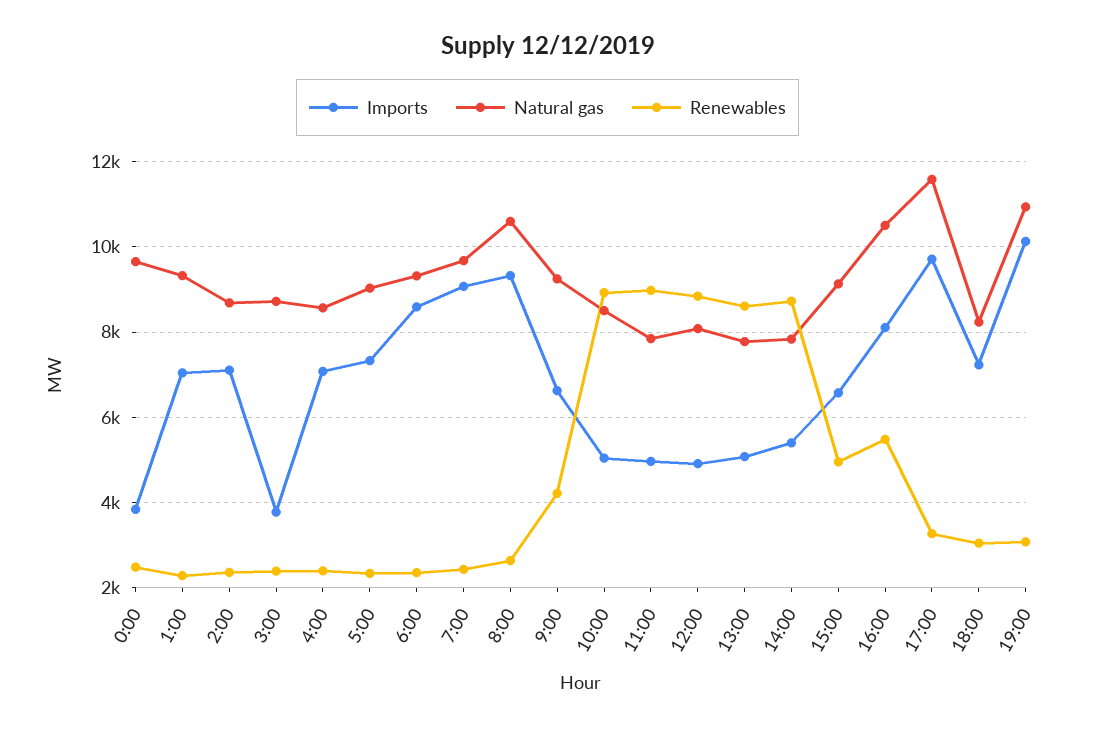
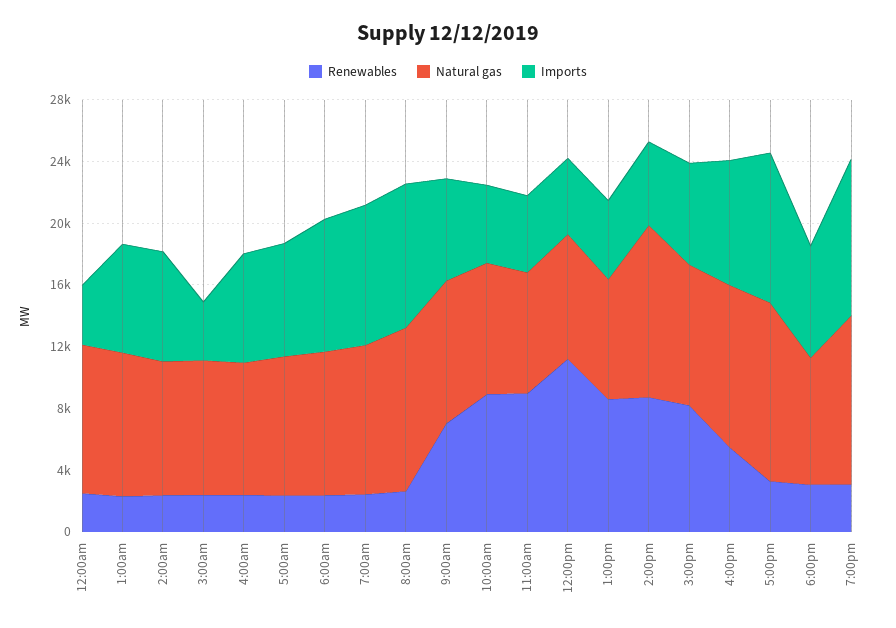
Renewables, 9:00: 4200 -> 7000
Renewables, 12:00: 8800 -> 11000
Natural gas, 14:00: 7800 -> 11000
Renewables, 15:00: 5000 -> 8000

